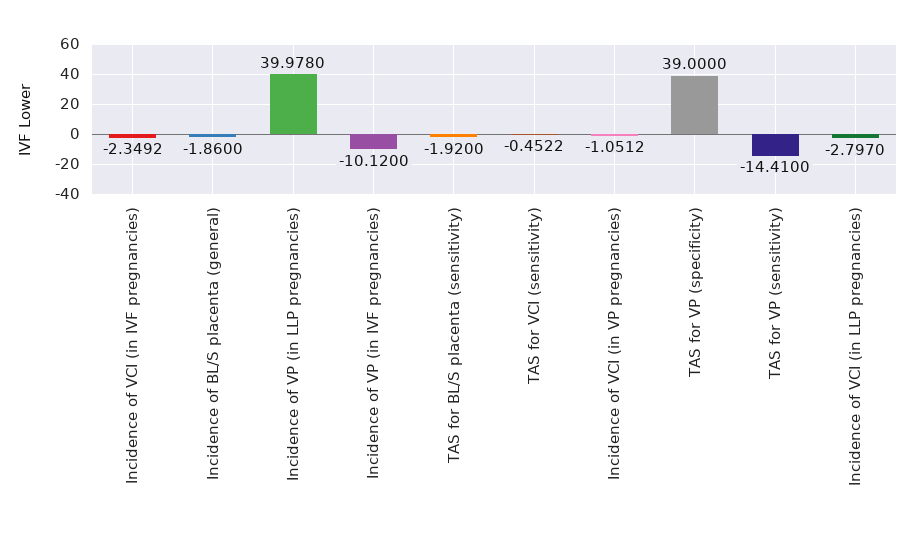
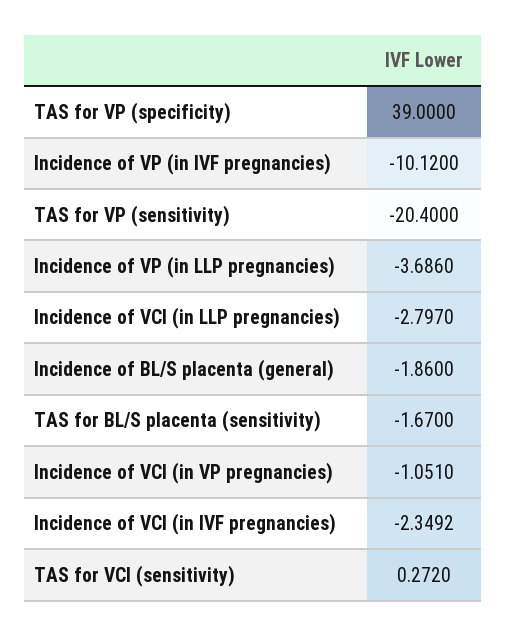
Incidence of VP (in LLP pregnancies): 39.978 -> -3.686
TAS for BL/S placenta (sensitivity): -1.92 -> -1.67
TAS for VCI (sensitivity): -0.4522 -> 0.272
Incidence of VCI (in VP pregnancies): -1.0512 -> -1.051
TAS for VP (sensitivity): -14.41 -> -20.4

